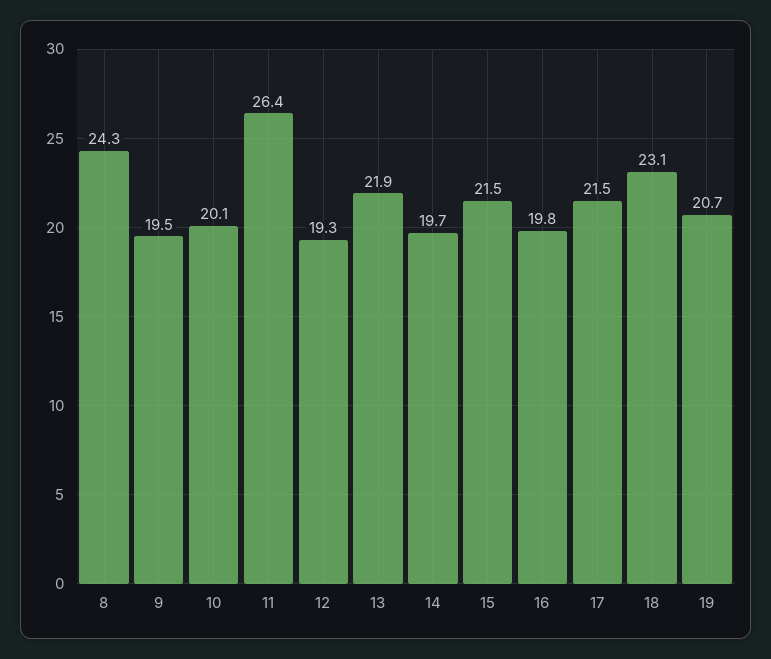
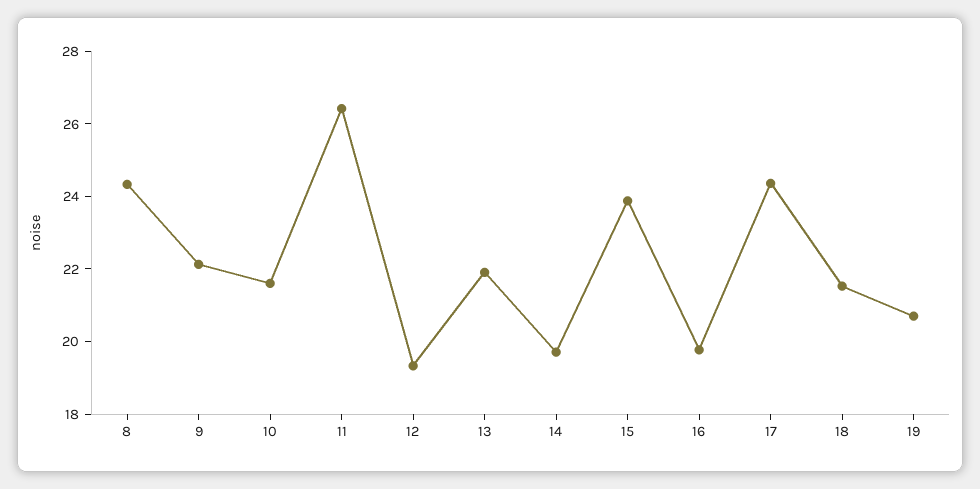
9: 19.5 -> 22
10: 20.1 -> 21.5
15: 21.5 -> 24
17: 21.5 -> 24.5
18: 23.1 -> 21.5

